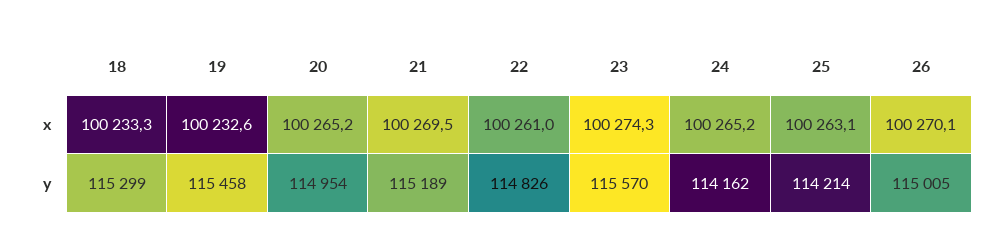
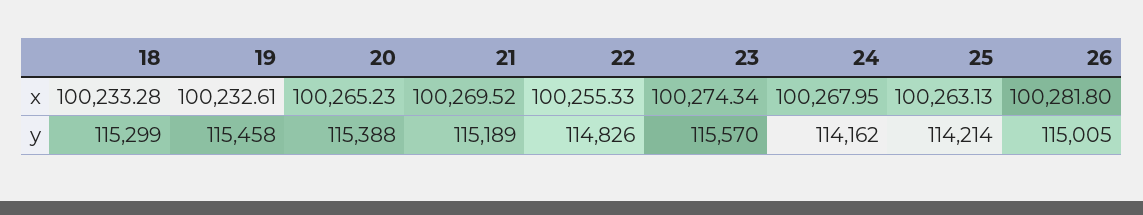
22, x: 100261 -> 100255.33
24, x: 100265.2 -> 100267.95
26, x: 100270.1 -> 100281.8
20, y: 114954 -> 115388

